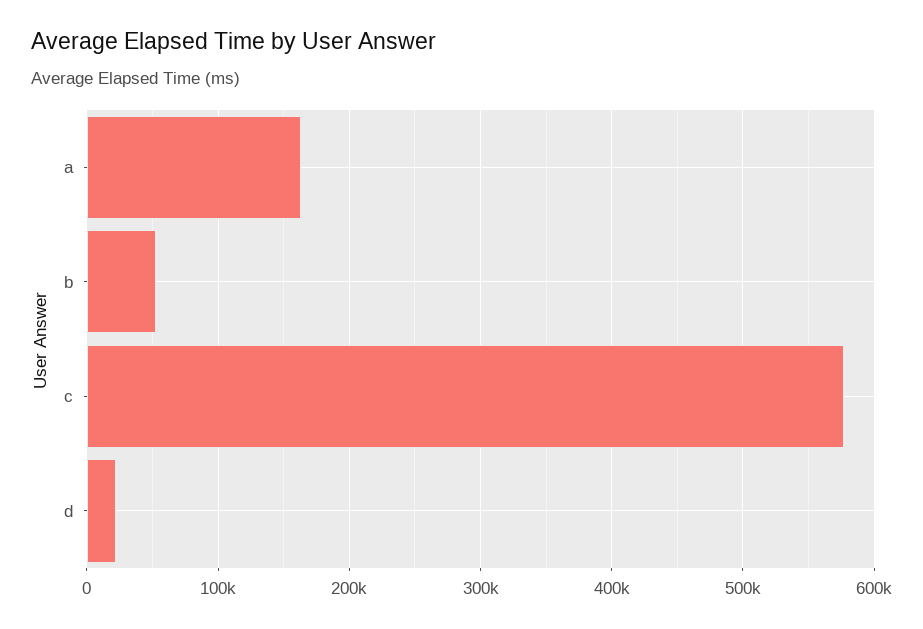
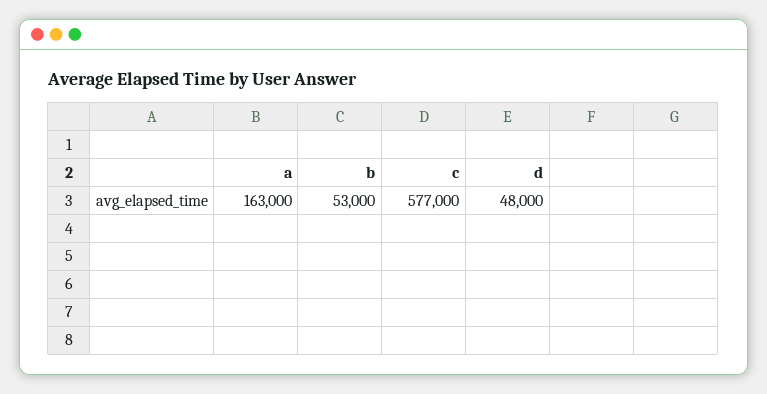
d: 20000 -> 48000

